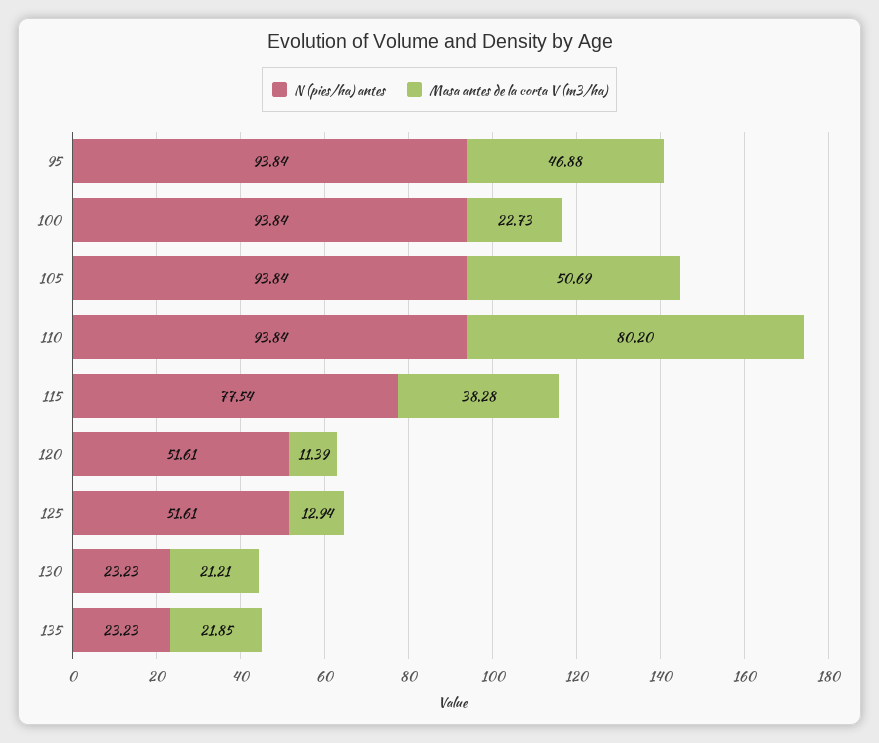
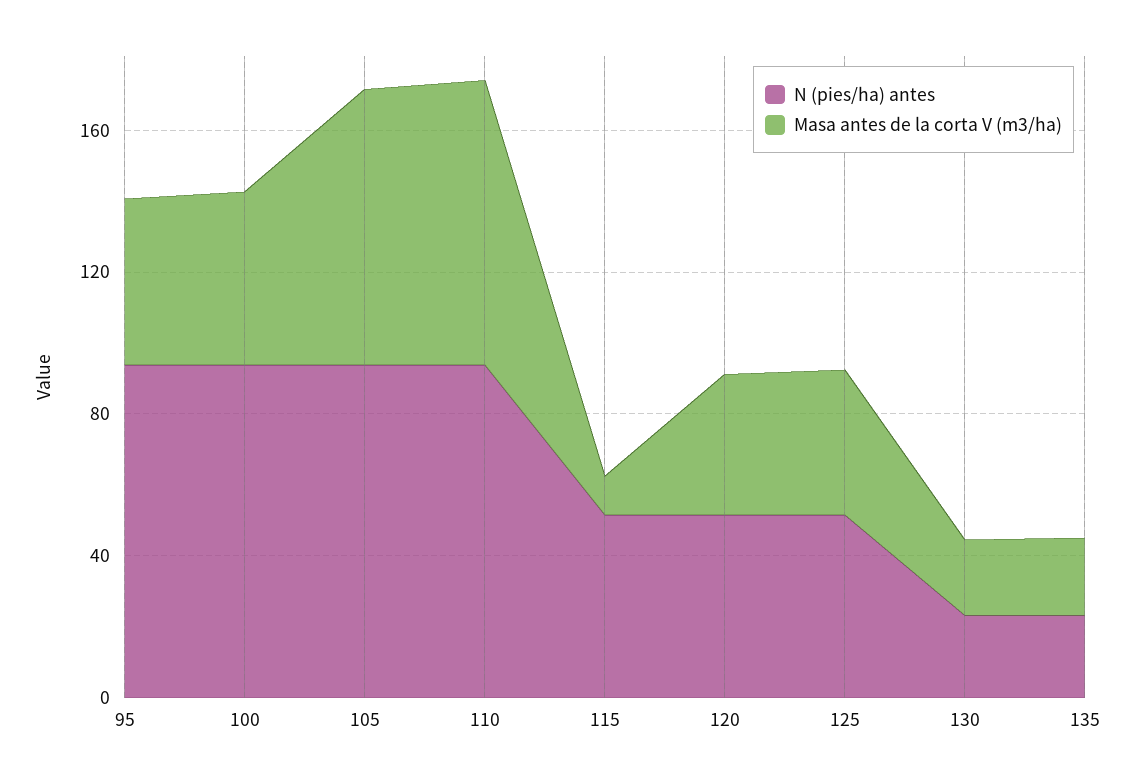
Masa antes de la corta V (m3/ha), 100: 22.73 -> 50
Masa antes de la corta V (m3/ha), 105: 50.69 -> 80
N (pies/ha) antes, 115: 77.54 -> 50
Masa antes de la corta V (m3/ha), 115: 38.28 -> 10
Masa antes de la corta V (m3/ha), 120: 11.39 -> 40
Masa antes de la corta V (m3/ha), 125: 12.94 -> 40

